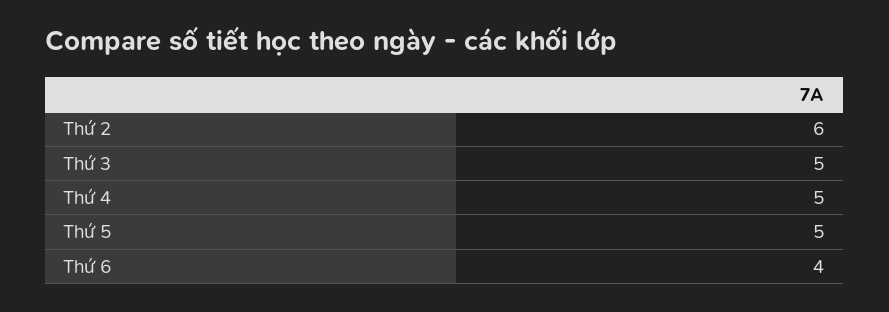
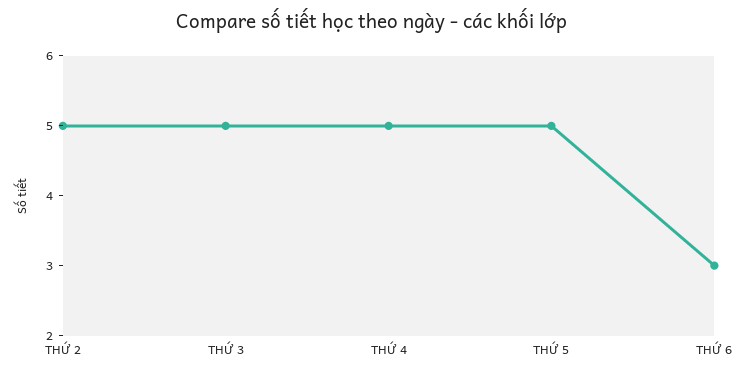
Thứ 2: 6 -> 5
Thứ 6: 4 -> 3

